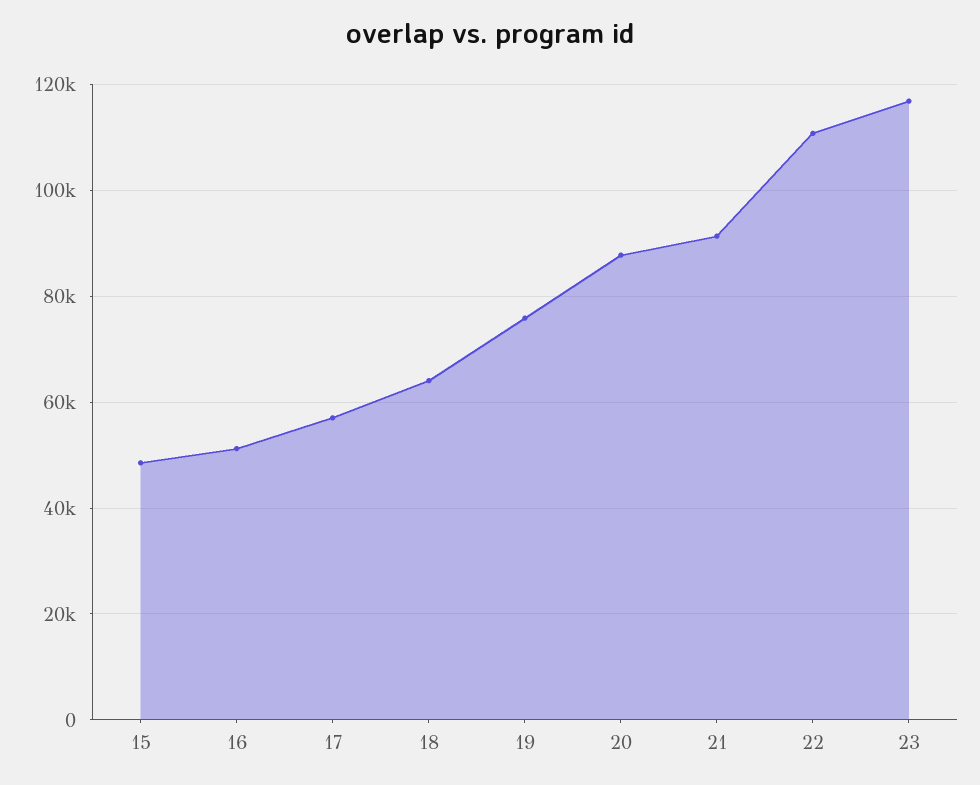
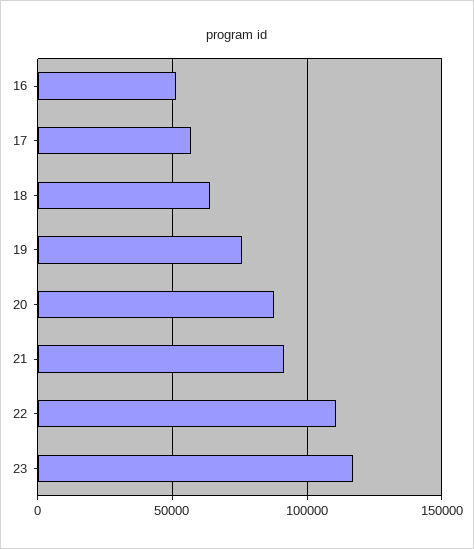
15: 48000 -> none

